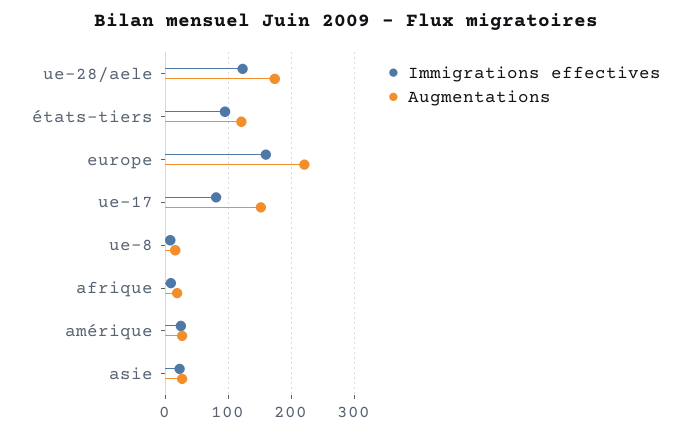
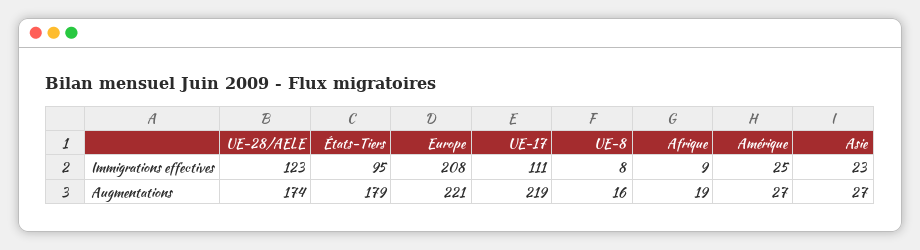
Augmentations, états-tiers: 120 -> 179
Immigrations effectives, europe: 160 -> 208
Immigrations effectives, ue-17: 80 -> 111
Augmentations, ue-17: 150 -> 219

